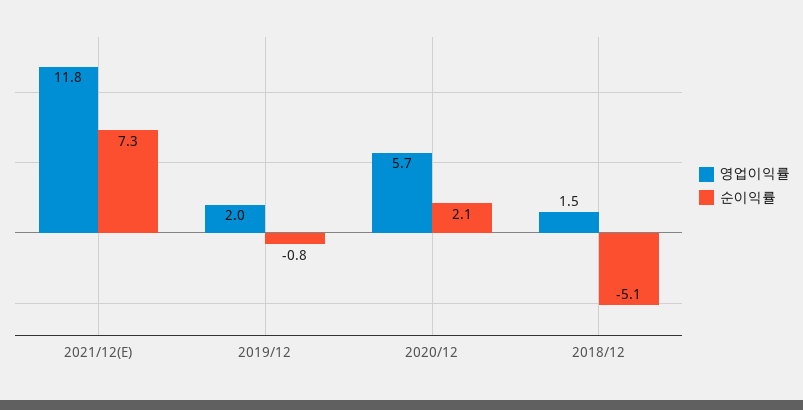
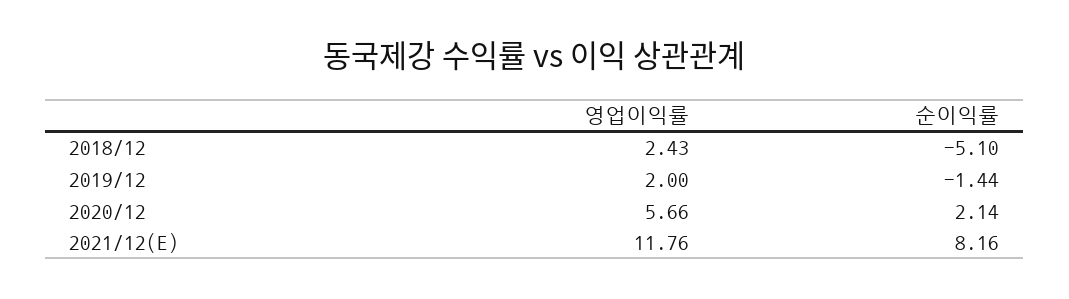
순이익률, 2021/12(E): 7.3 -> 8.16
순이익률, 2019/12: -0.8 -> -1.44
영업이익률, 2018/12: 1.5 -> 2.43

